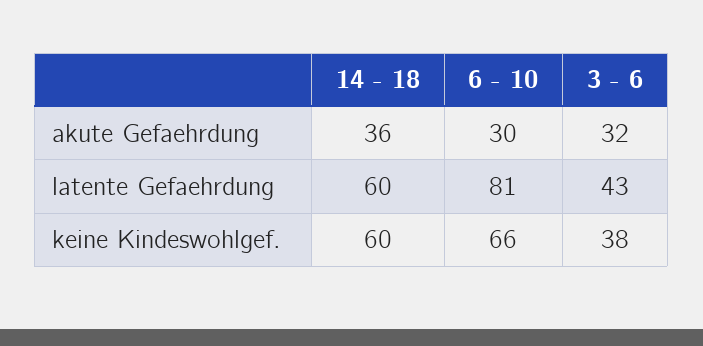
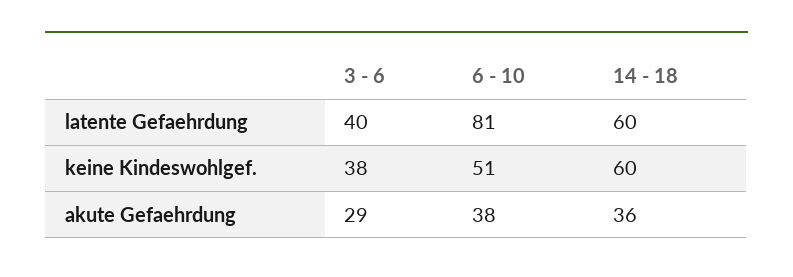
6 - 10, akute Gefaehrdung: 30 -> 38
3 - 6, akute Gefaehrdung: 32 -> 29
3 - 6, latente Gefaehrdung: 43 -> 40
6 - 10, keine Kindeswohlgef.: 66 -> 51

